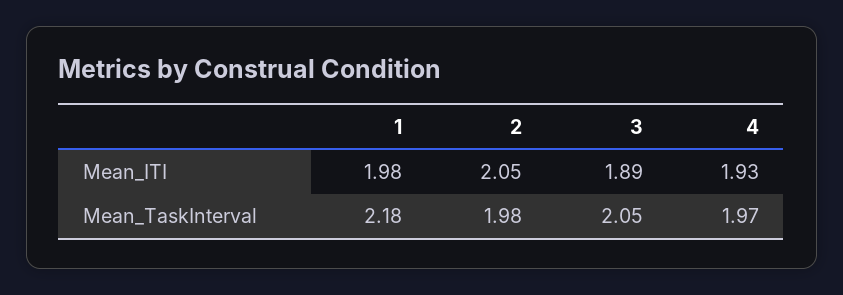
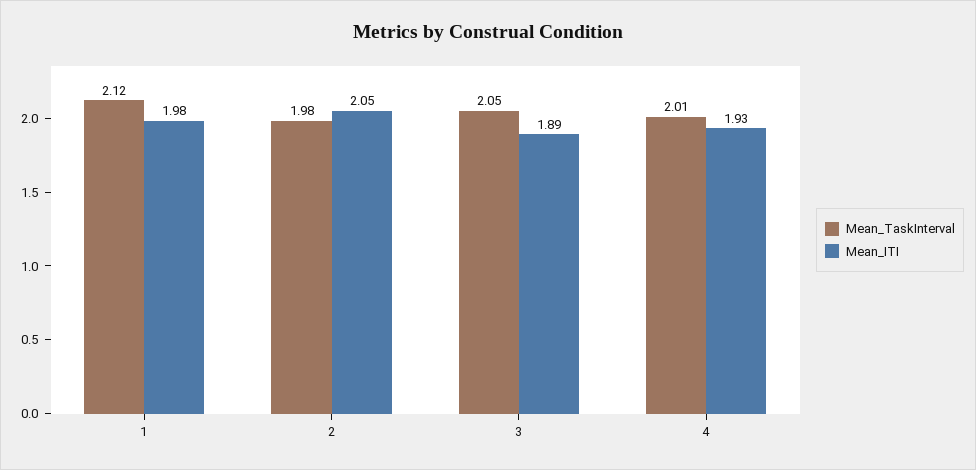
Mean_TaskInterval, 1: 2.18 -> 2.12
Mean_TaskInterval, 4: 1.97 -> 2.01

